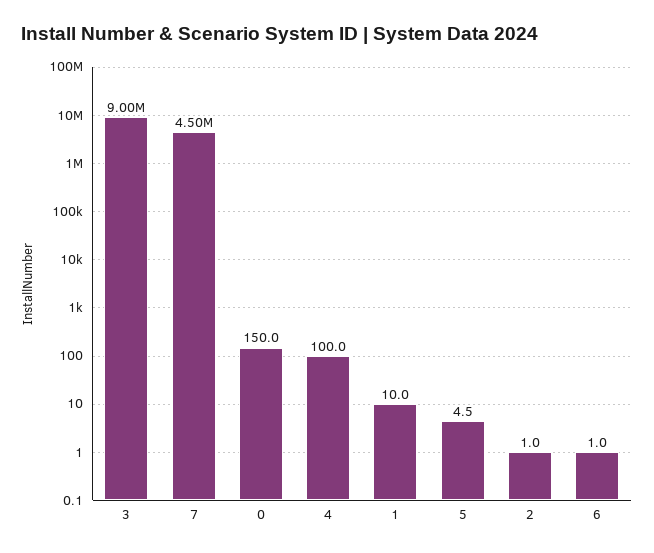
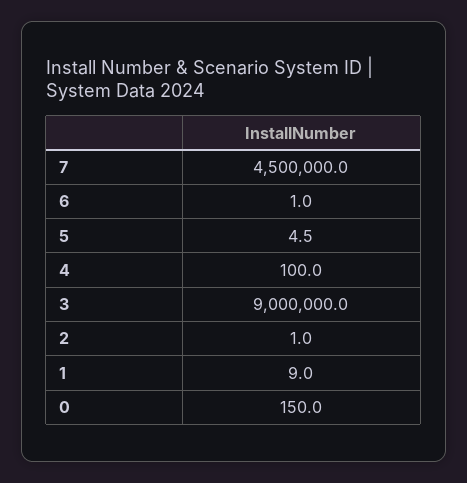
1: 10 -> 9

